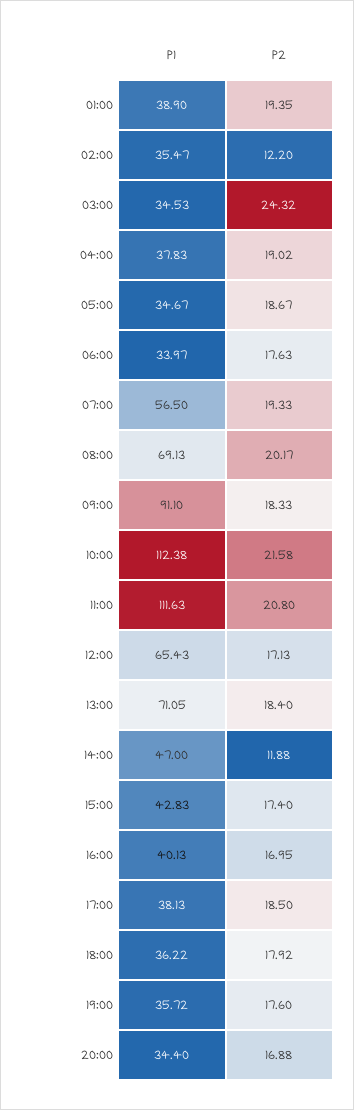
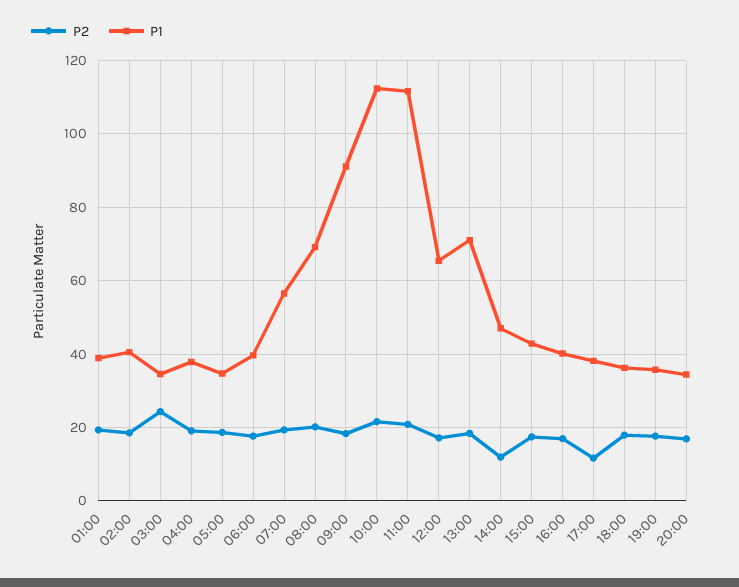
P1, 02:00: 35.47 -> 40
P2, 02:00: 12.2 -> 18
P1, 06:00: 33.97 -> 40
P2, 17:00: 18.5 -> 12

